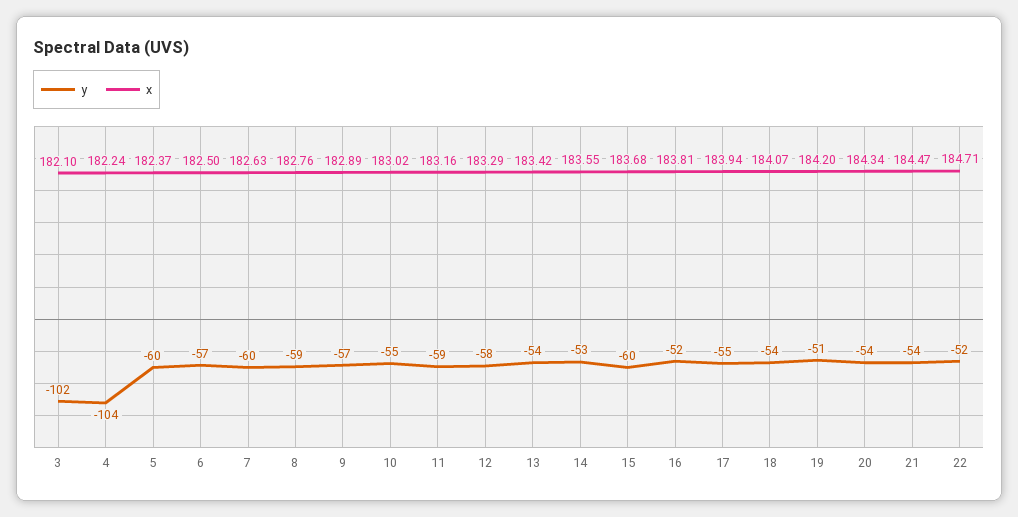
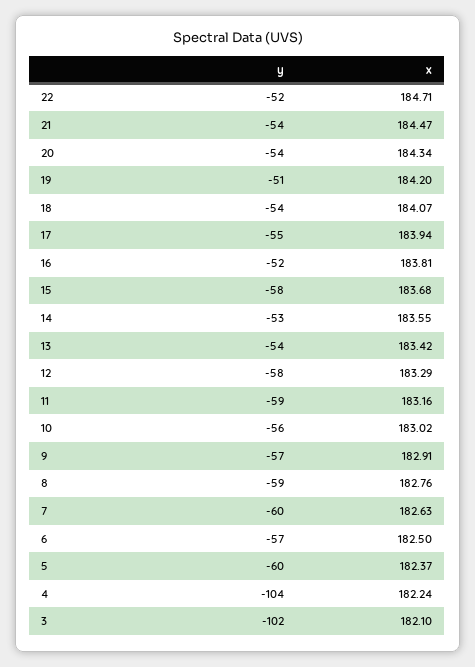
x, 9: 182.89 -> 182.91
y, 10: -55 -> -56
y, 15: -60 -> -58

